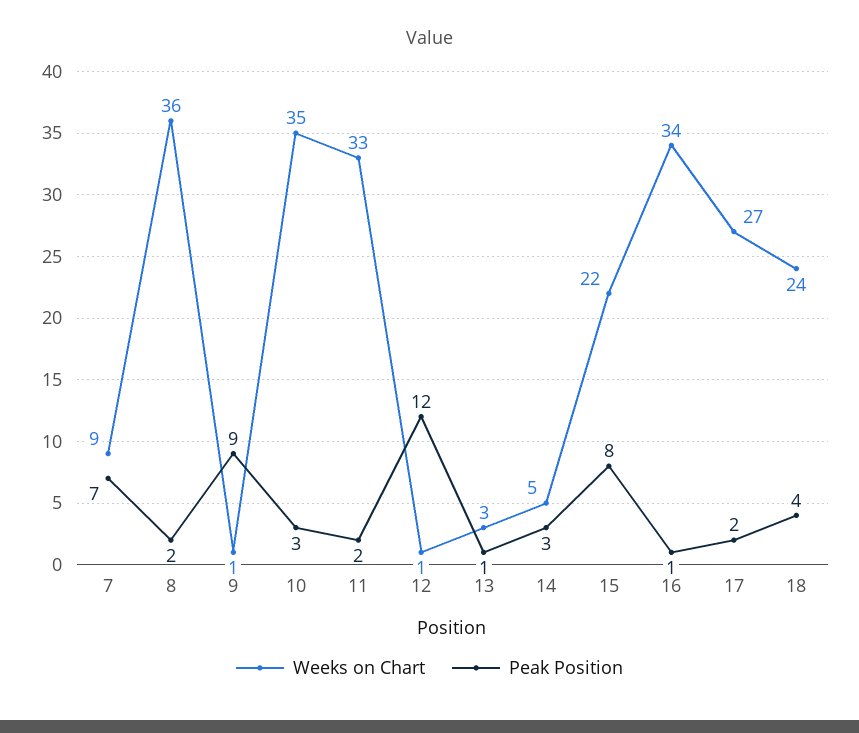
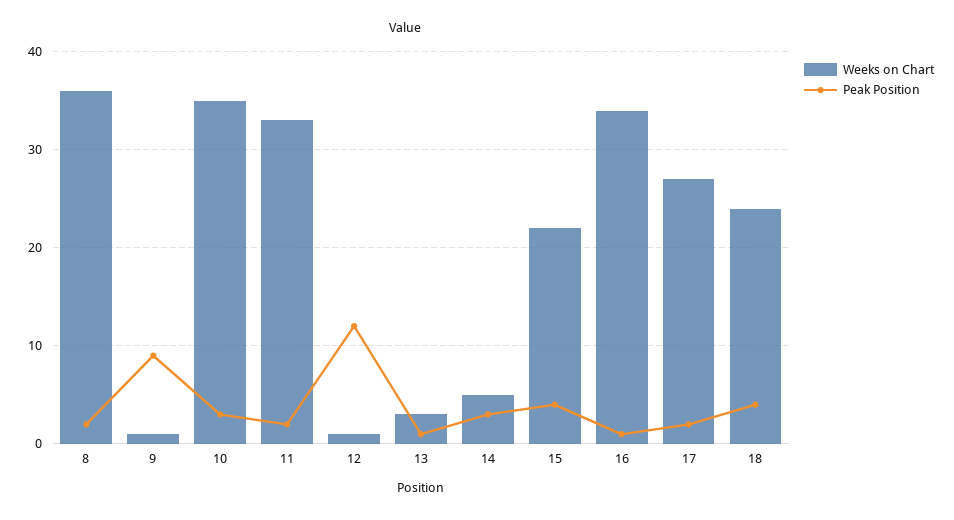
Weeks on Chart, 7: 9 -> none
Peak Position, 7: 7 -> none
Peak Position, 15: 8 -> 4

